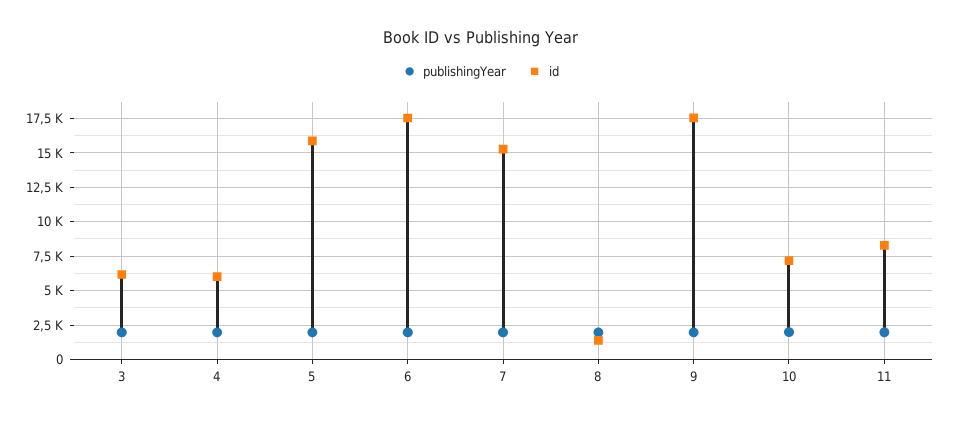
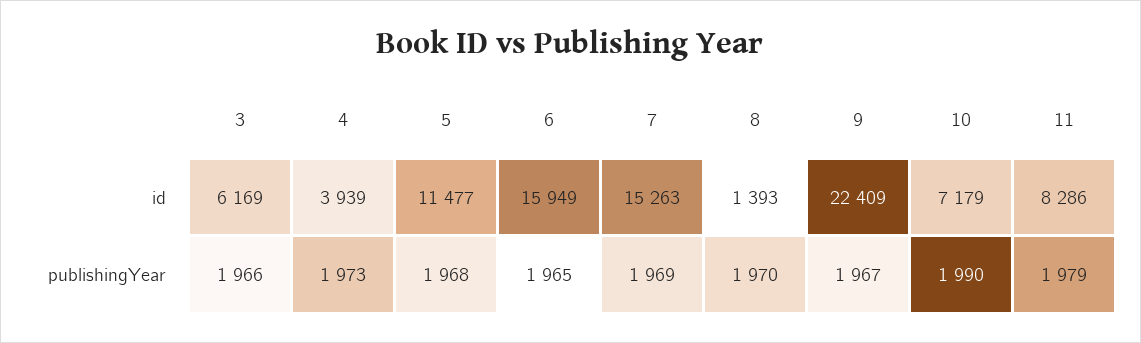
id, 4: 6000 -> 3939
id, 5: 16000 -> 11477
id, 6: 17500 -> 15949
id, 9: 17500 -> 22409

